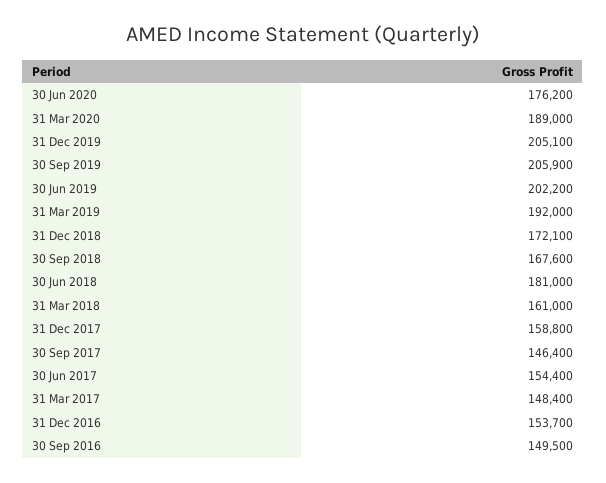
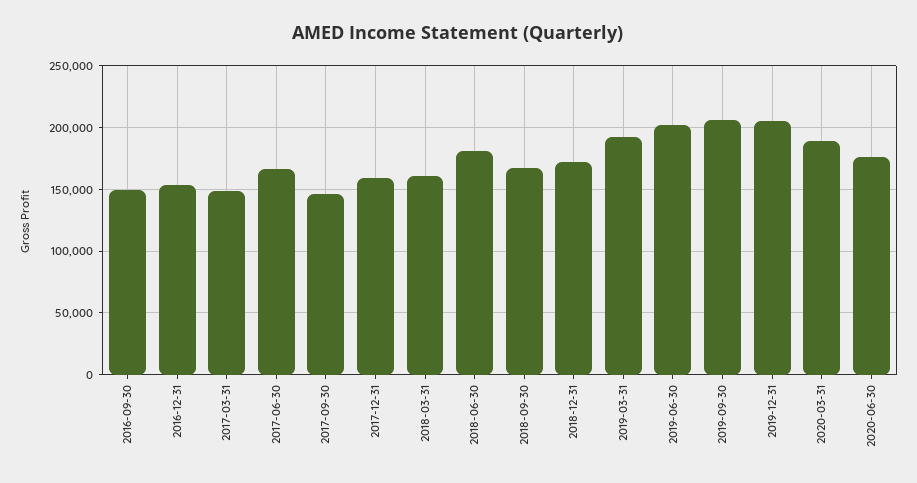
30 Jun 2017: 154400 -> 165000

